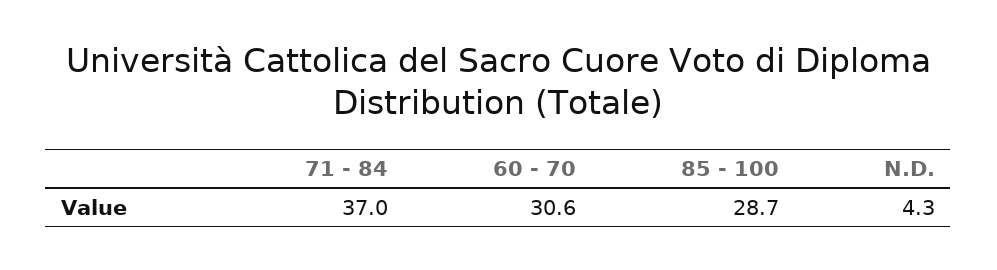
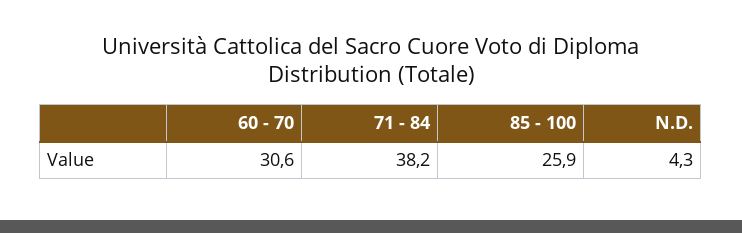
71 - 84: 37 -> 38.2
85 - 100: 28.7 -> 25.9

